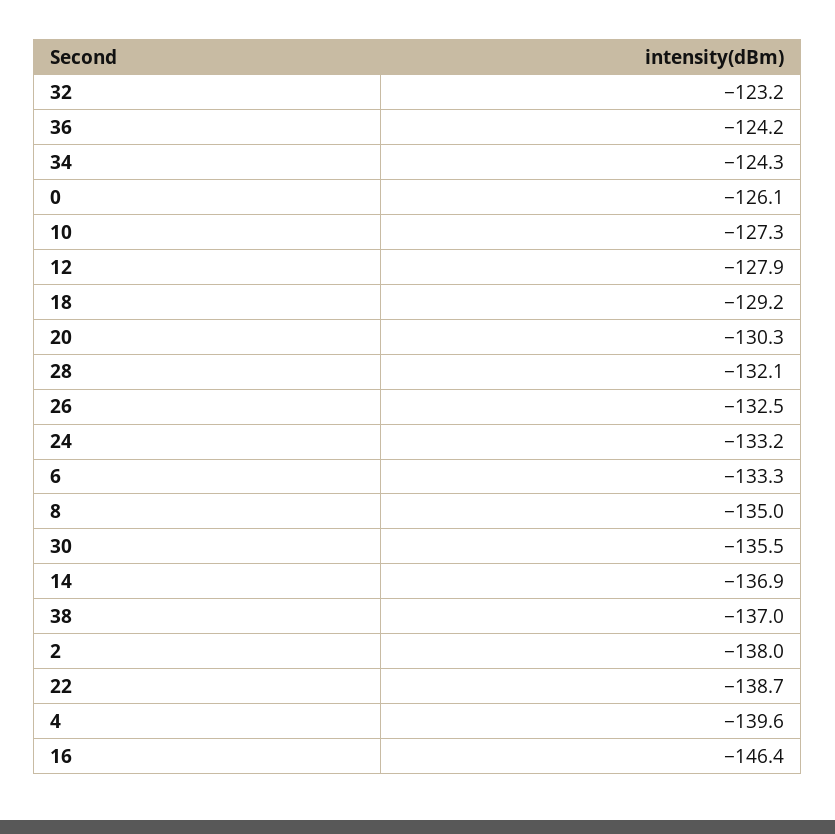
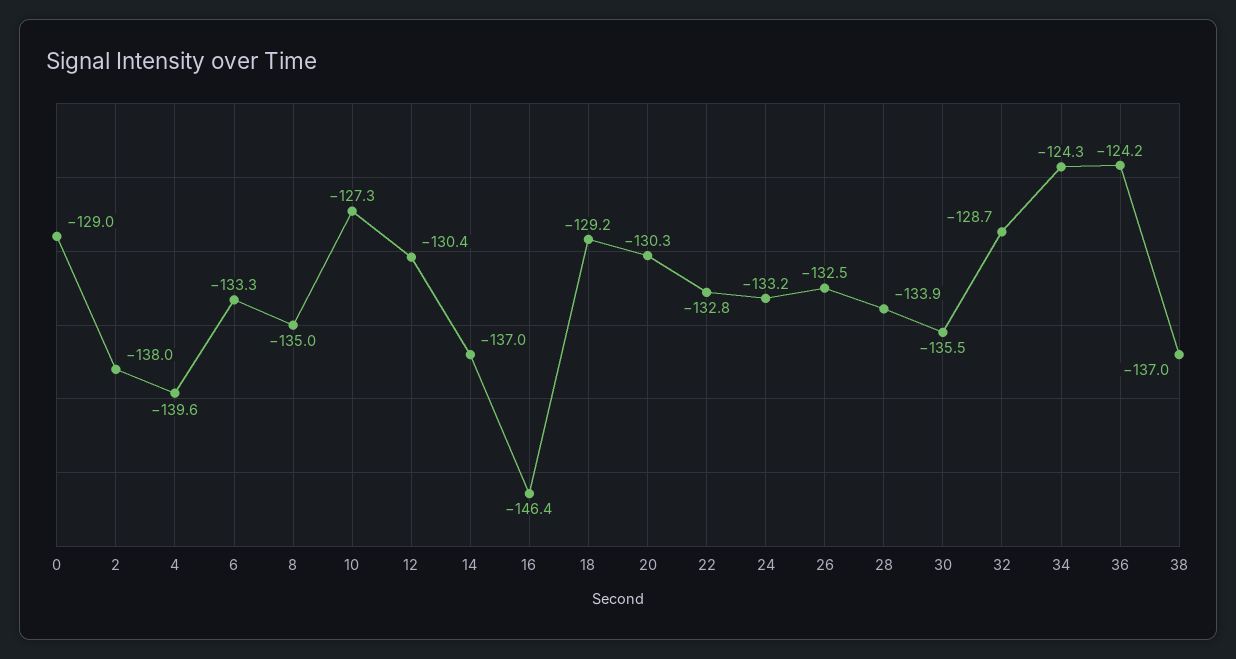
32: -123.2 -> -128.7
0: -126.1 -> -129
12: -127.9 -> -130.4
28: -132.1 -> -133.9
14: -136.9 -> -137
22: -138.7 -> -132.8

